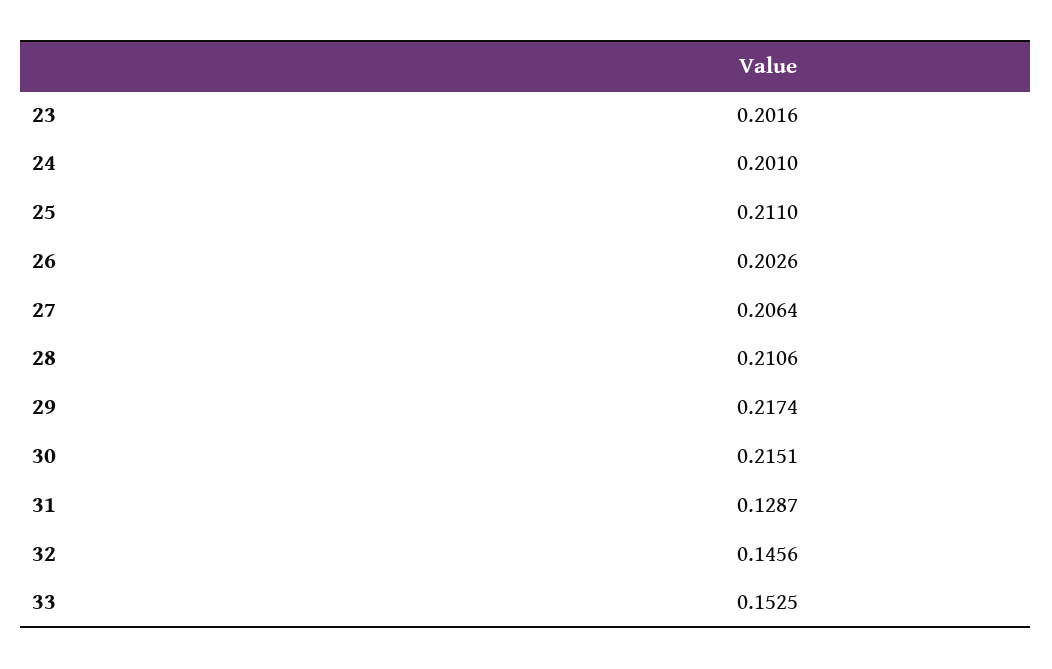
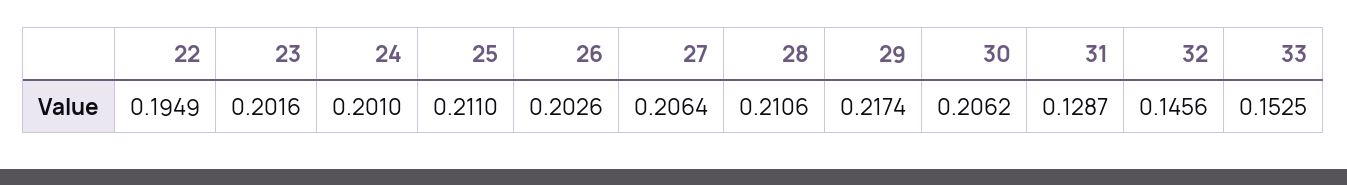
30: 0.2151 -> 0.2062
22: none -> 0.1949

